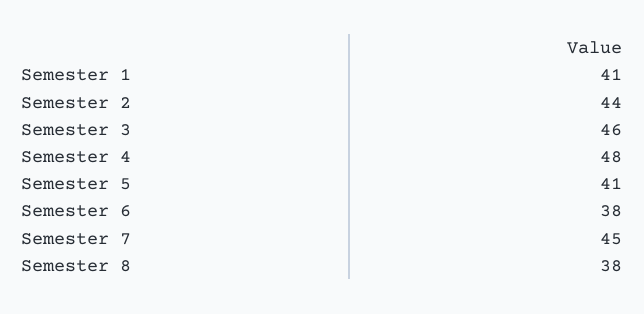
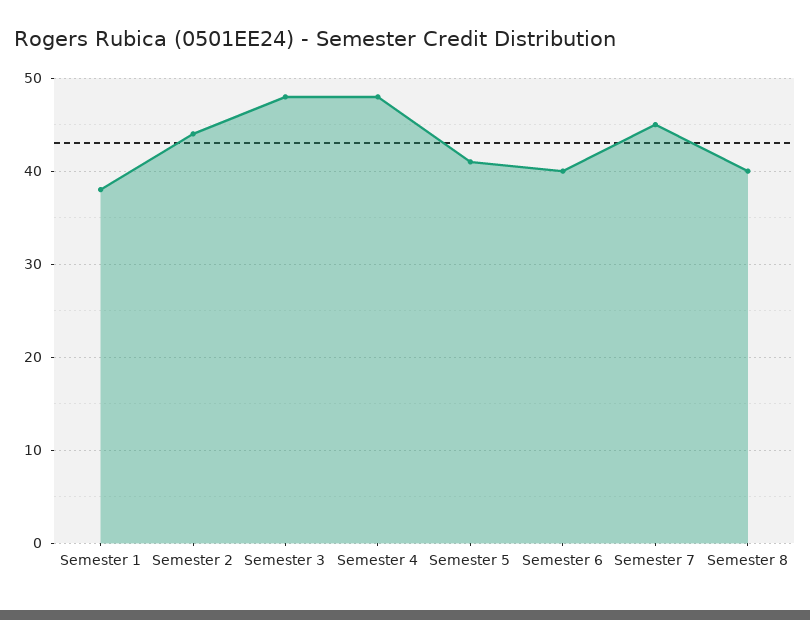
Semester 1: 41 -> 38
Semester 3: 46 -> 48
Semester 6: 38 -> 40
Semester 8: 38 -> 40

